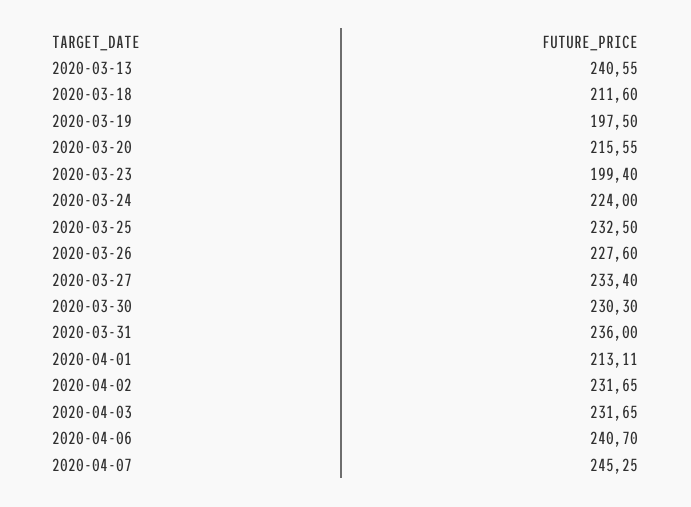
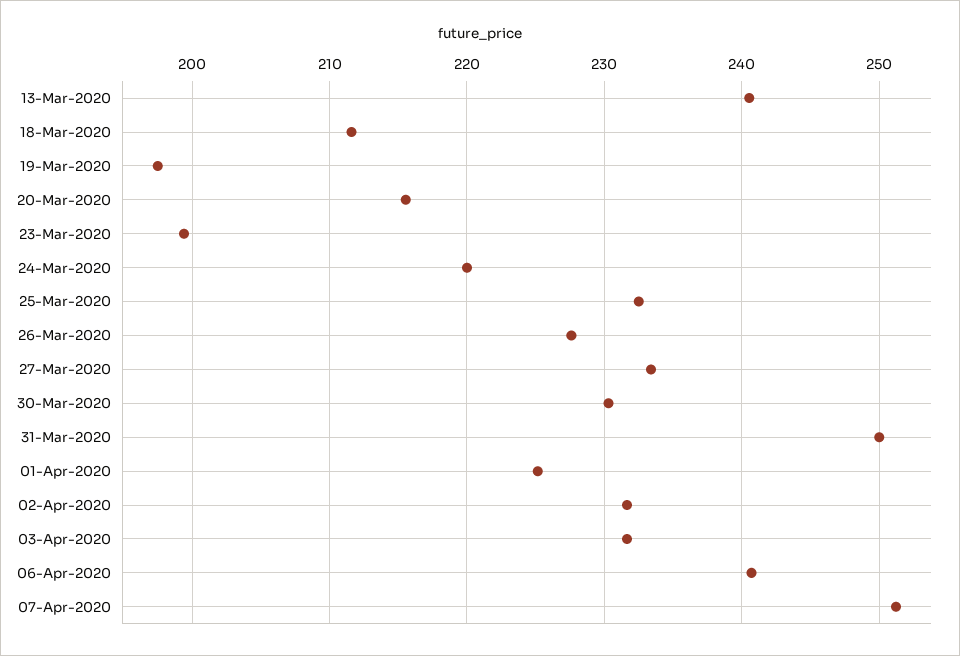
2020-03-24: 224 -> 220
2020-03-31: 236 -> 250
2020-04-01: 213.11 -> 225
2020-04-07: 245.25 -> 251

